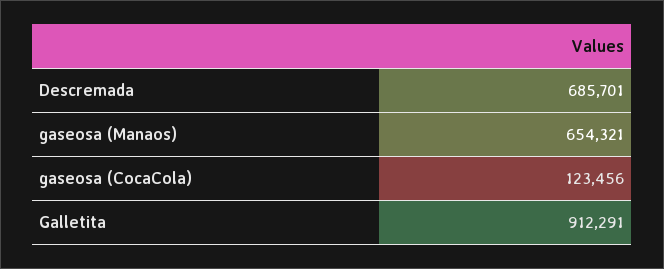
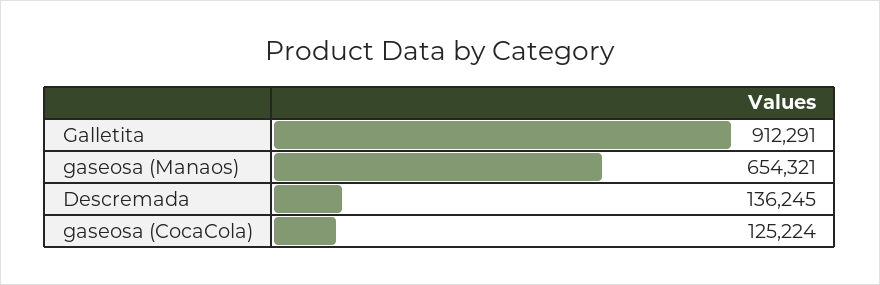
Descremada: 685701 -> 136245
gaseosa (CocaCola): 123456 -> 125224

